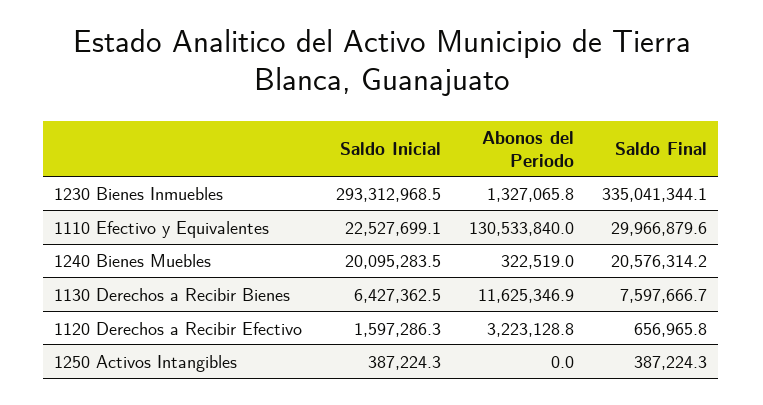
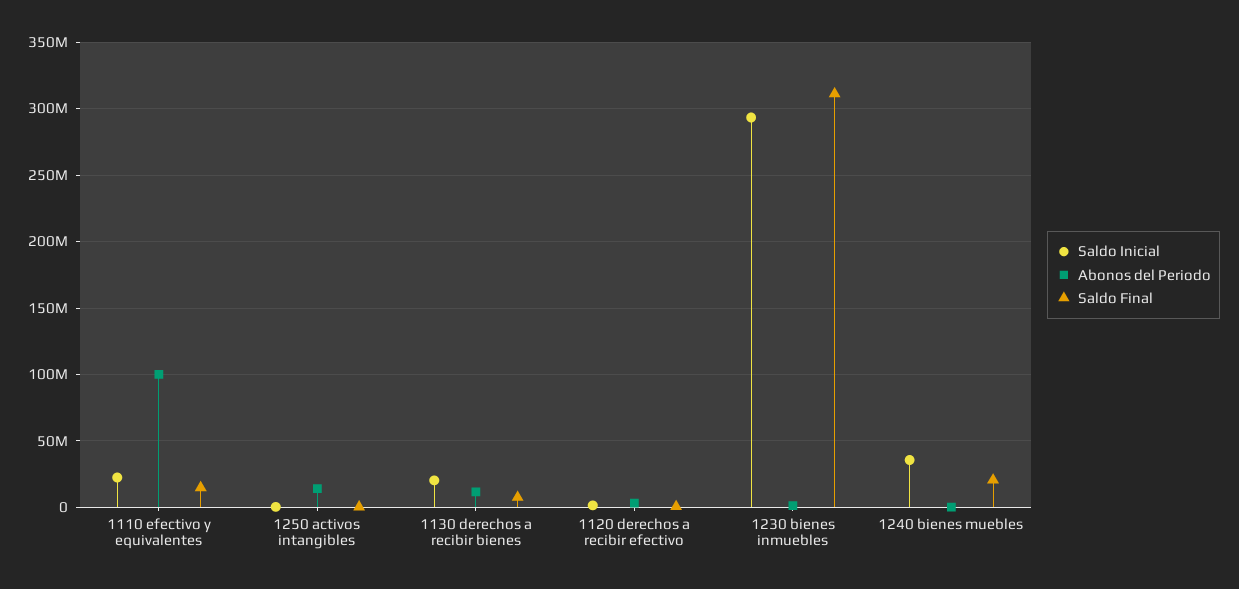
Saldo Final, 1230 Bienes Inmuebles: 335041344.1 -> 310000000
Abonos del Periodo, 1110 Efectivo y Equivalentes: 130533840 -> 100000000
Saldo Final, 1110 Efectivo y Equivalentes: 29966879.6 -> 15000000
Saldo Inicial, 1240 Bienes Muebles: 20095283.5 -> 35000000
Saldo Inicial, 1130 Derechos a Recibir Bienes: 6427362.5 -> 20000000
Abonos del Periodo, 1250 Activos Intangibles: 0 -> 15000000

